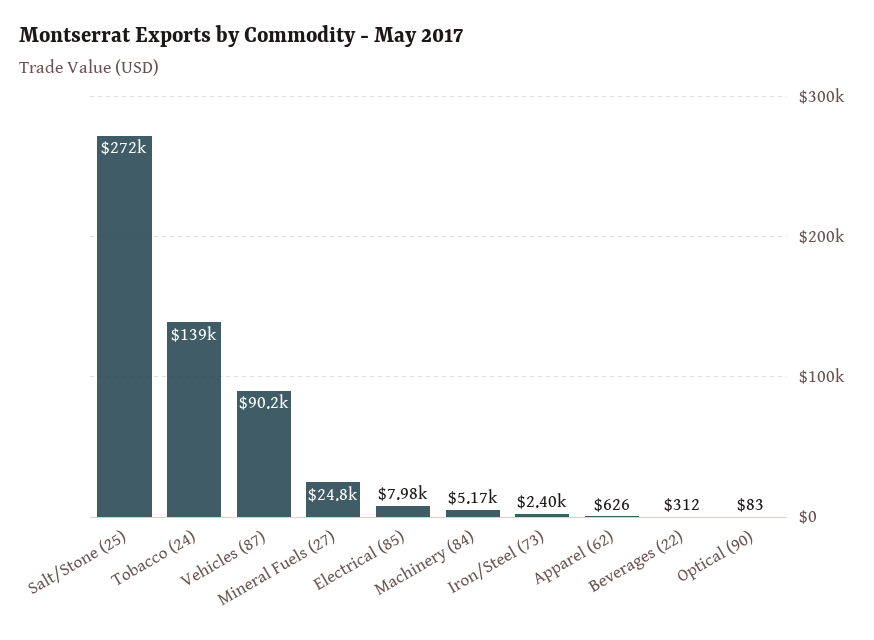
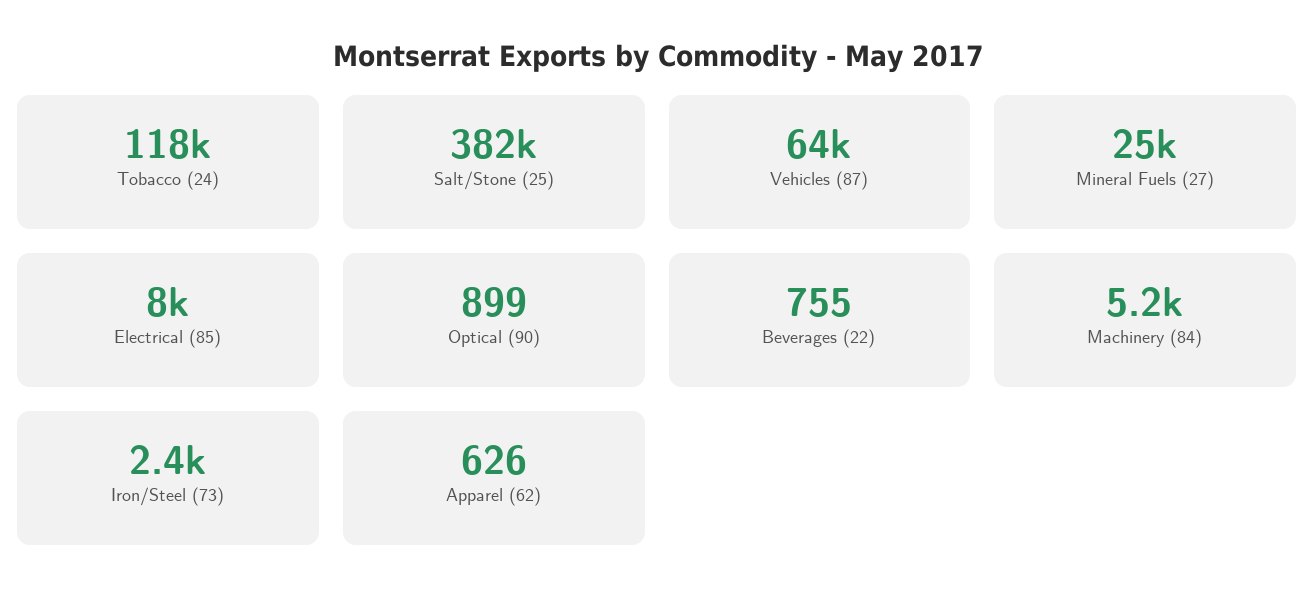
Salt/Stone (25): 272000 -> 382000
Tobacco (24): 139000 -> 118000
Vehicles (87): 90200 -> 64000
Beverages (22): 312 -> 755
Optical (90): 83 -> 899

